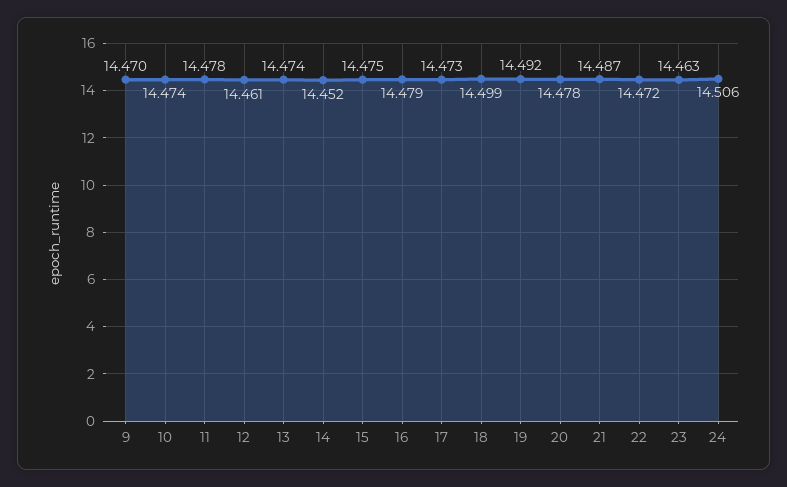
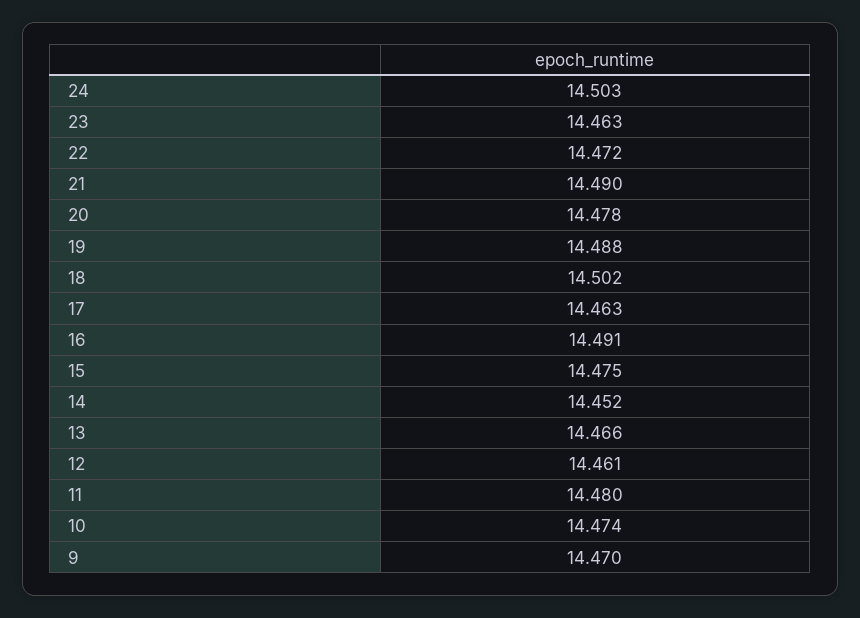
11: 14.478 -> 14.48
13: 14.474 -> 14.466
16: 14.479 -> 14.491
17: 14.473 -> 14.463
18: 14.499 -> 14.502
19: 14.492 -> 14.488
21: 14.487 -> 14.49
24: 14.506 -> 14.503

